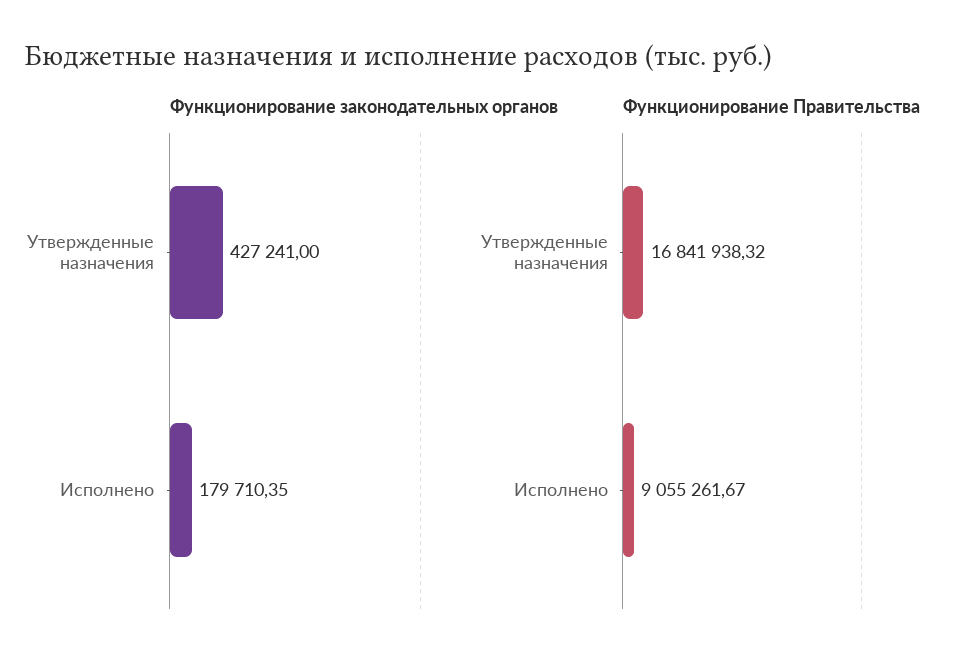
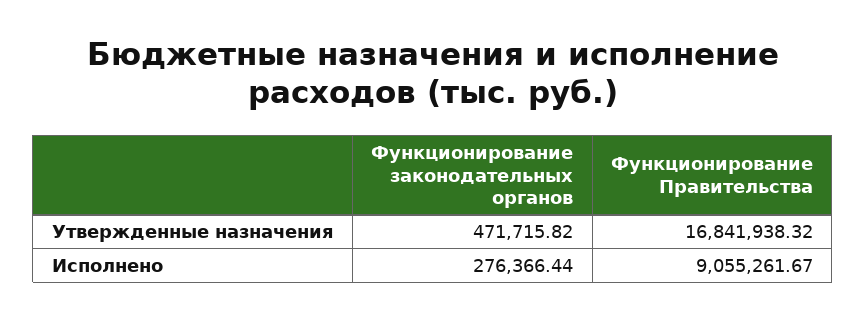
Функционирование законодательных органов, Утвержденные назначения: 427241 -> 471715.82
Функционирование законодательных органов, Исполнено: 179710.35 -> 276366.44

